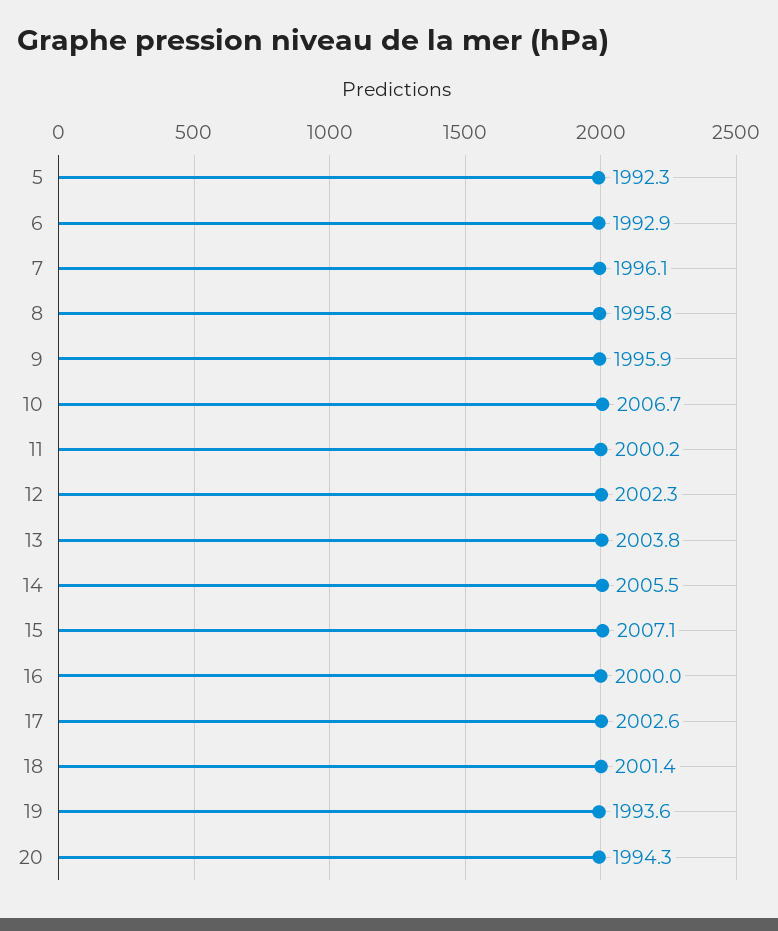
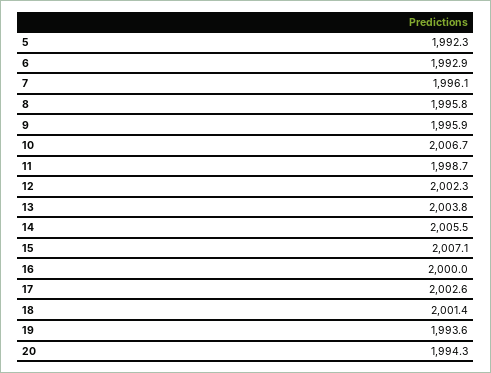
11: 2000.2 -> 1998.7

